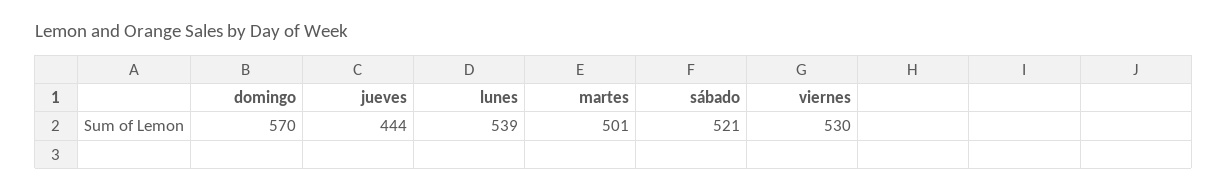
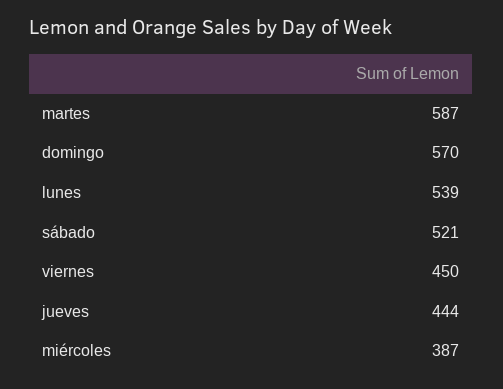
martes: 501 -> 587
viernes: 530 -> 450
miércoles: none -> 387

